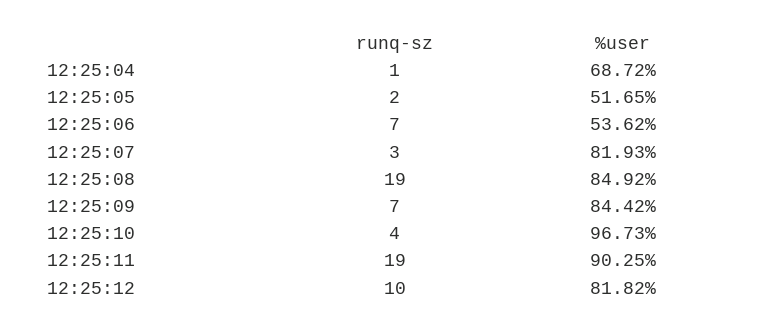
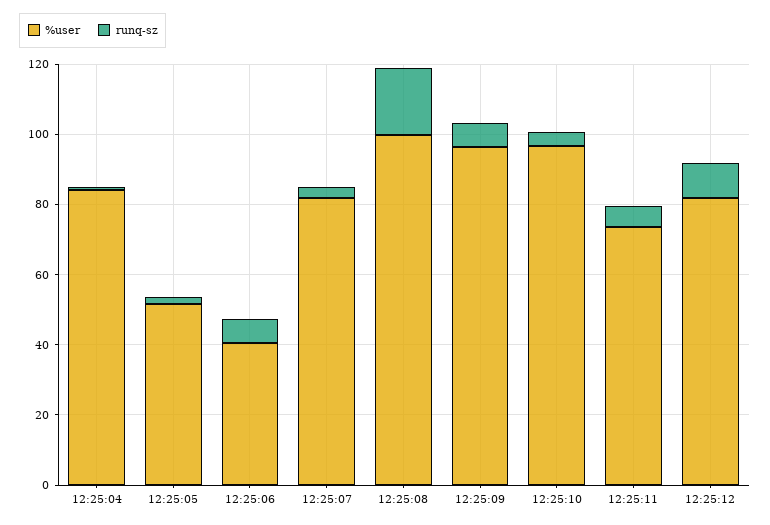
%user, 12:25:04: 68.72 -> 85
%user, 12:25:06: 53.62 -> 40
%user, 12:25:08: 84.92 -> 100
%user, 12:25:09: 84.42 -> 95
runq-sz, 12:25:11: 19 -> 5
%user, 12:25:11: 90.25 -> 75

